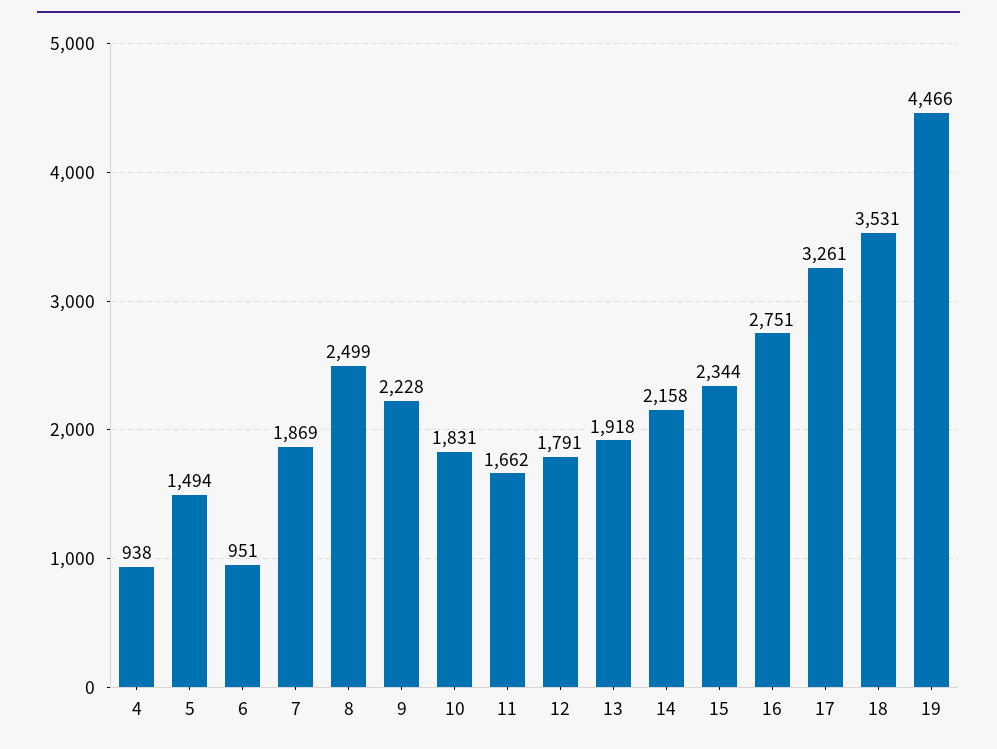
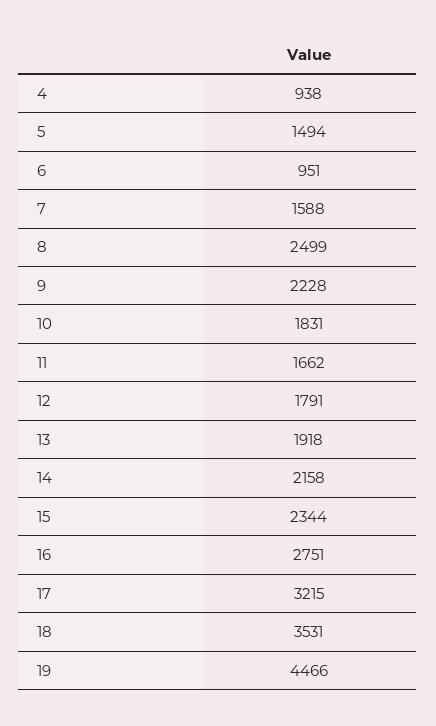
7: 1869 -> 1588
17: 3261 -> 3215

